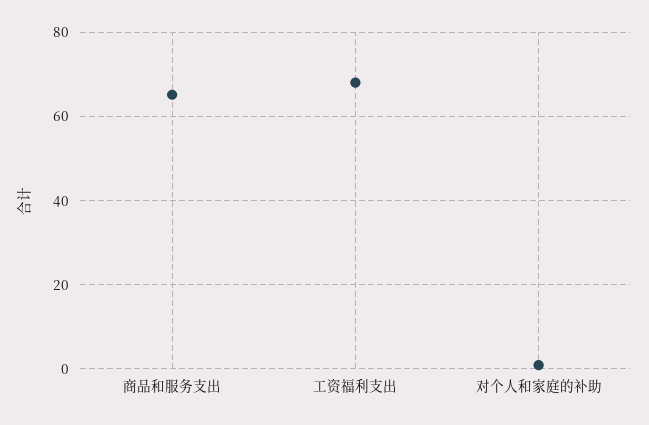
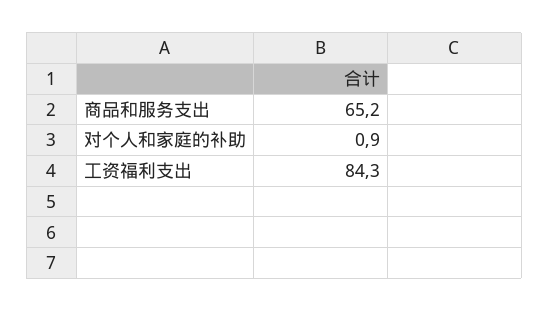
工资福利支出: 68 -> 84.3

